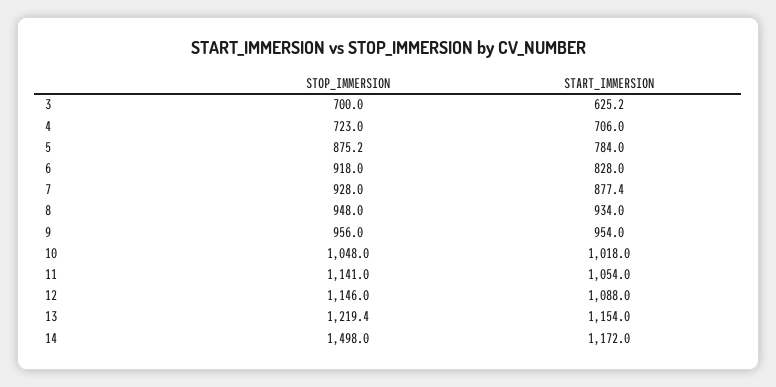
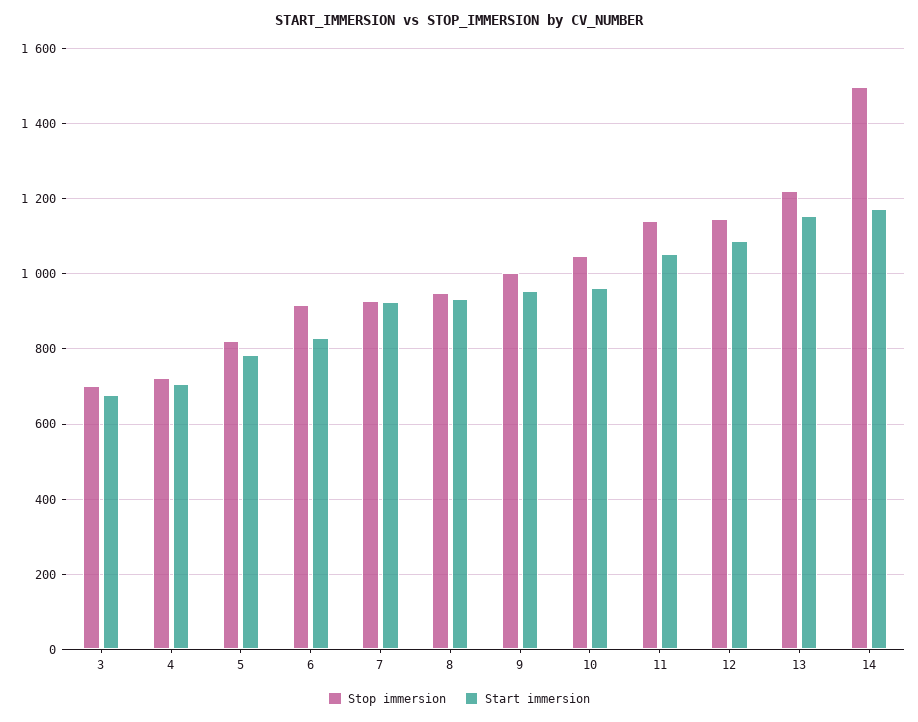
START_IMMERSION, 3: 625.2 -> 680
STOP_IMMERSION, 5: 875.2 -> 820
START_IMMERSION, 7: 877.4 -> 920
STOP_IMMERSION, 9: 956 -> 1000
START_IMMERSION, 10: 1018 -> 960

